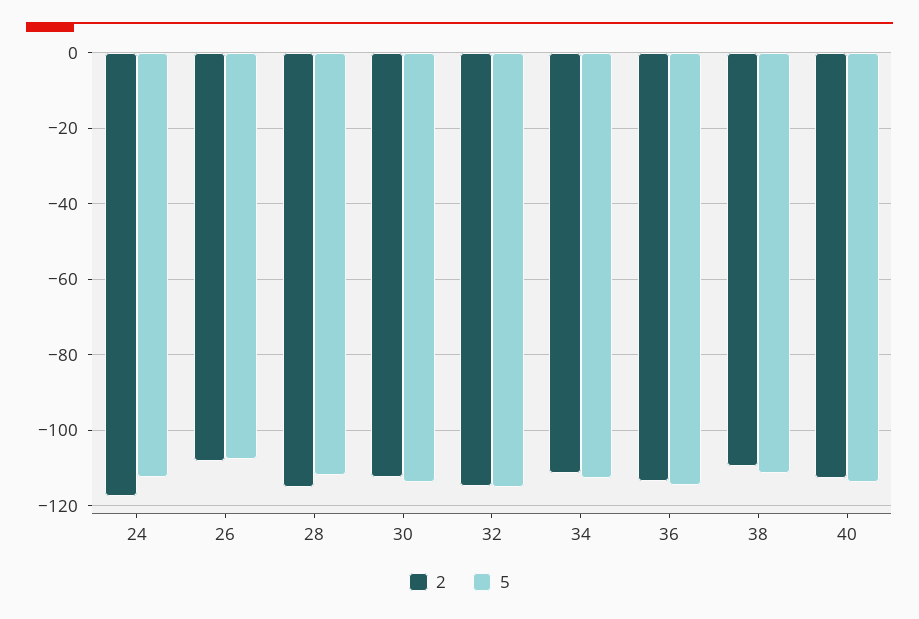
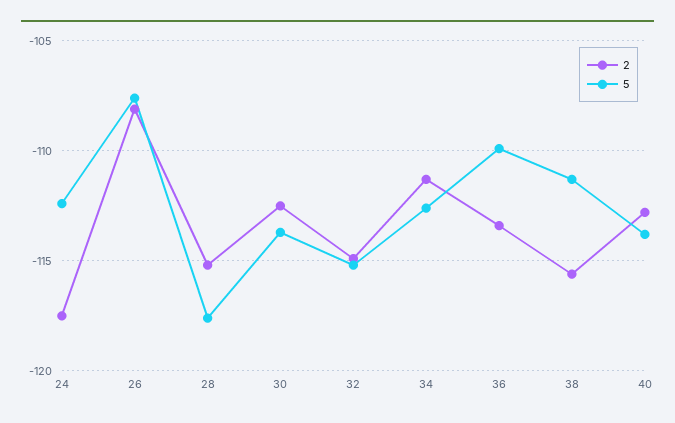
5, 28: -112 -> -117.5
5, 36: -114 -> -110
2, 38: -110 -> -115.5

